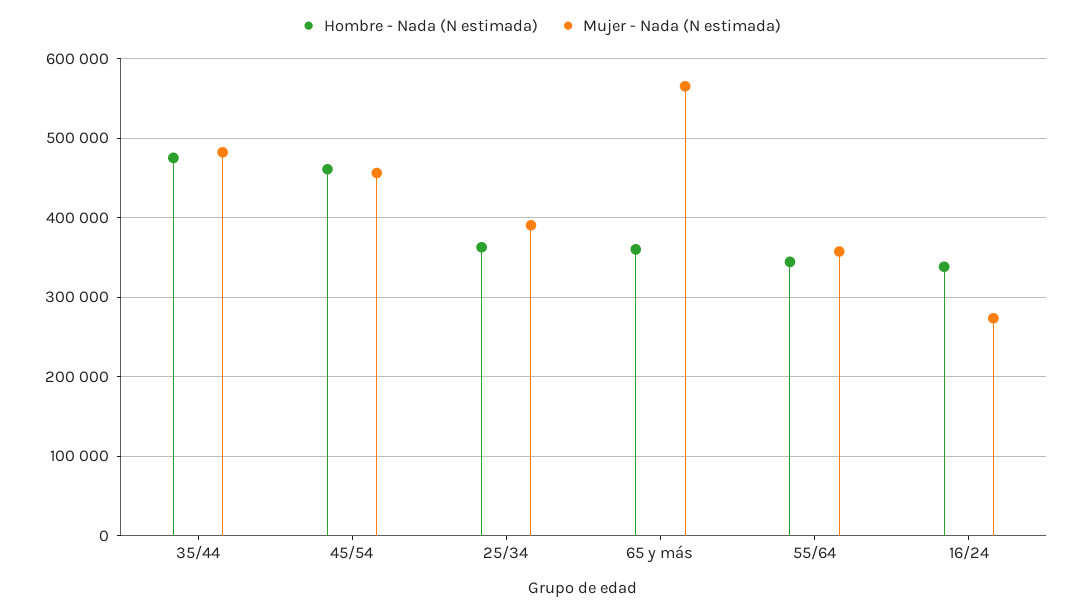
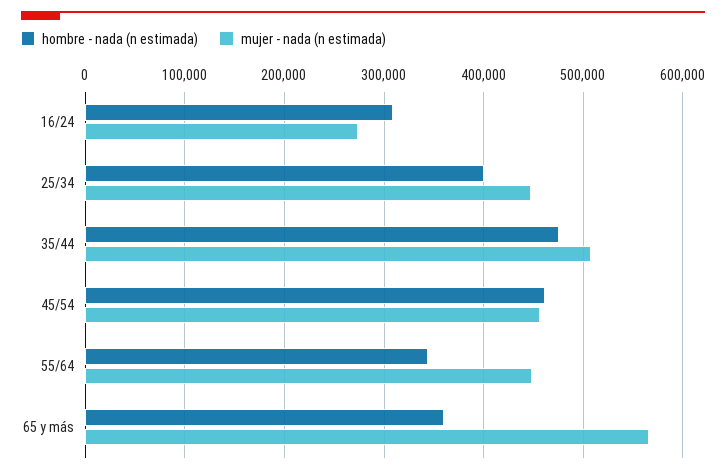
Mujer - Nada (N estimada), 35/44: 480000 -> 510000
Hombre - Nada (N estimada), 25/34: 360000 -> 400000
Mujer - Nada (N estimada), 25/34: 390000 -> 450000
Mujer - Nada (N estimada), 55/64: 360000 -> 450000
Hombre - Nada (N estimada), 16/24: 340000 -> 310000

